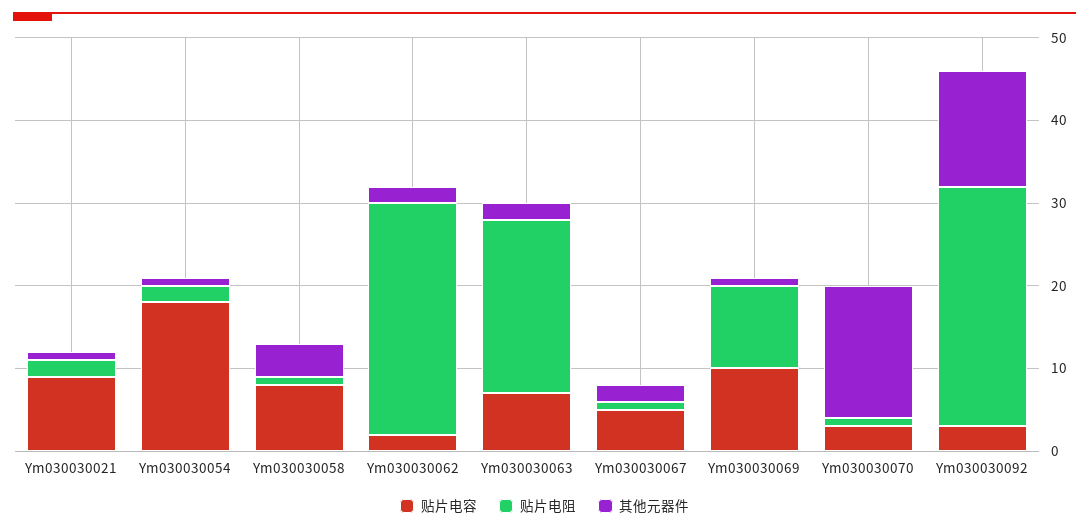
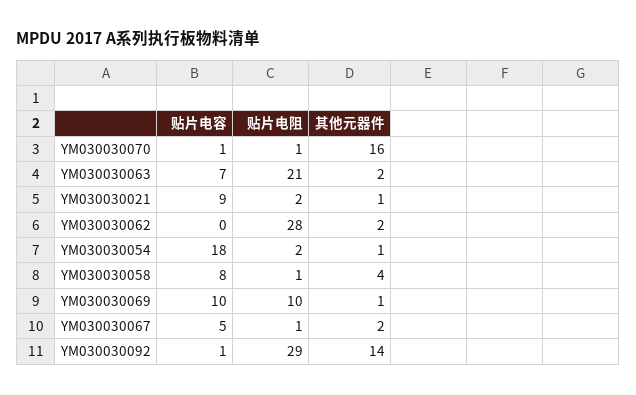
贴片电容, Ym030030062: 2 -> 0
贴片电容, Ym030030070: 3 -> 1
贴片电容, Ym030030092: 3 -> 1

